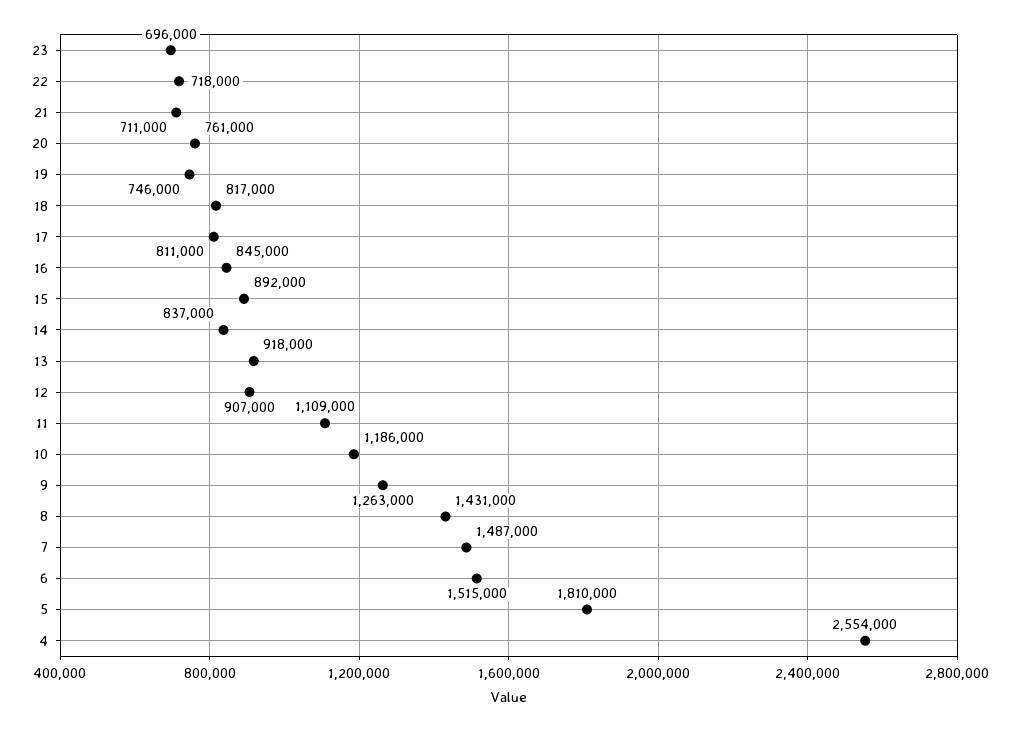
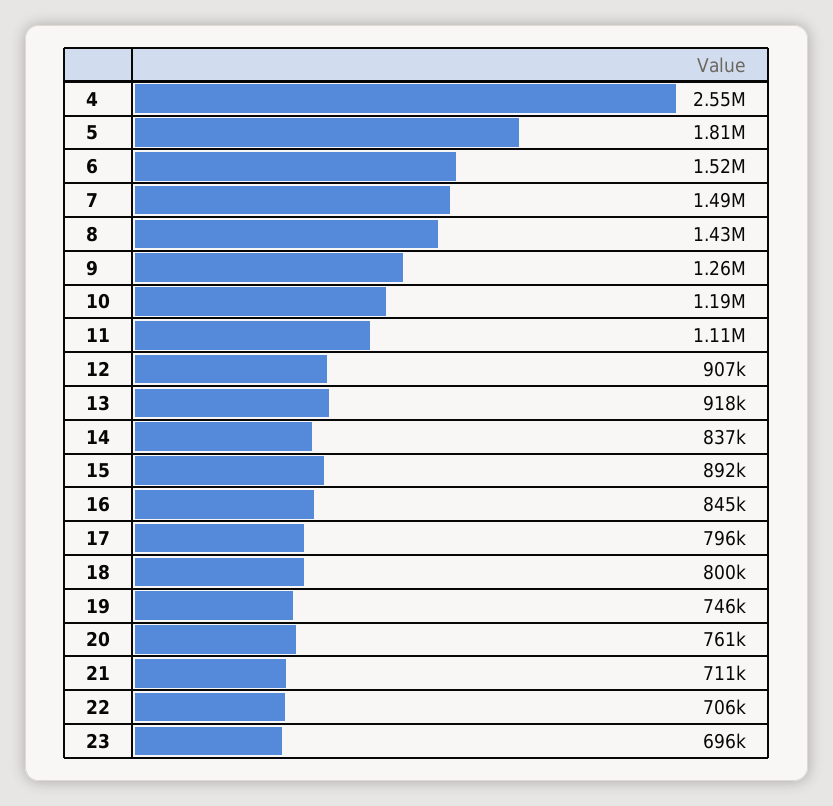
22: 718000 -> 706000
18: 817000 -> 800000
17: 811000 -> 796000

